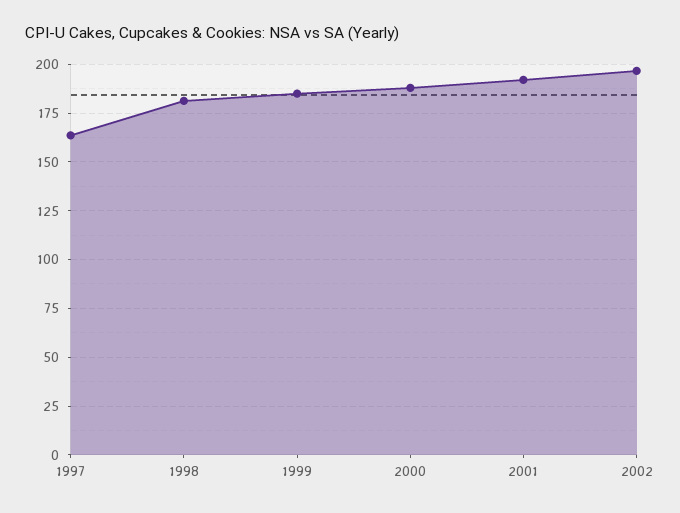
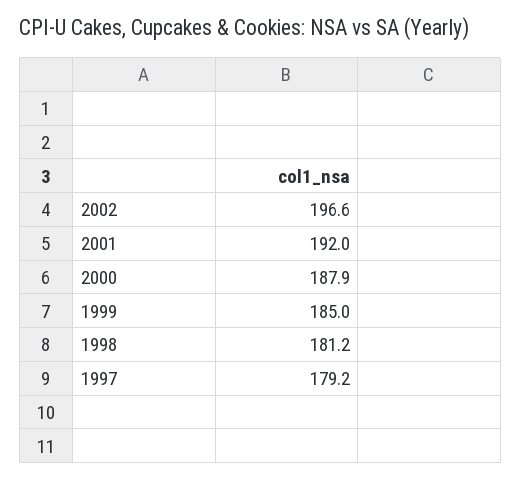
1997: 165 -> 179.2

